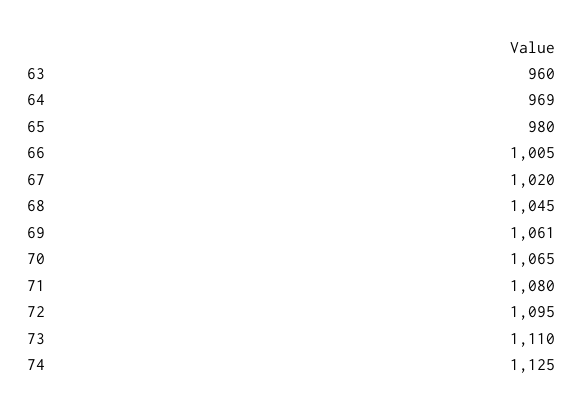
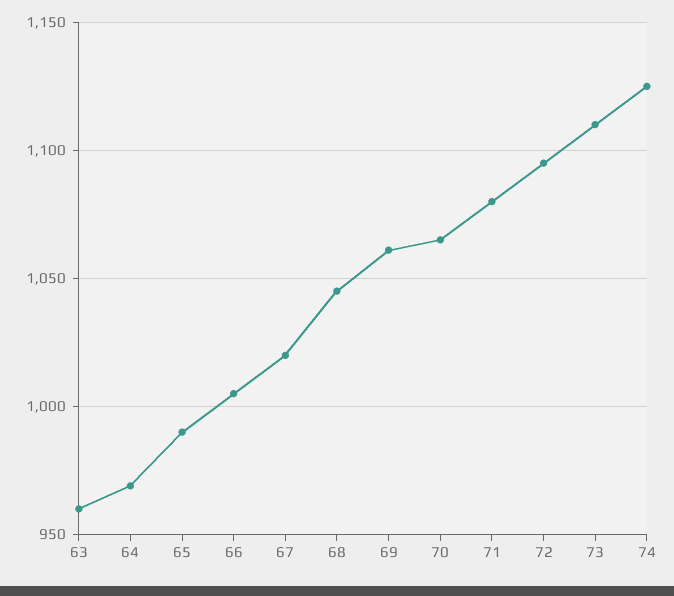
65: 980 -> 990

